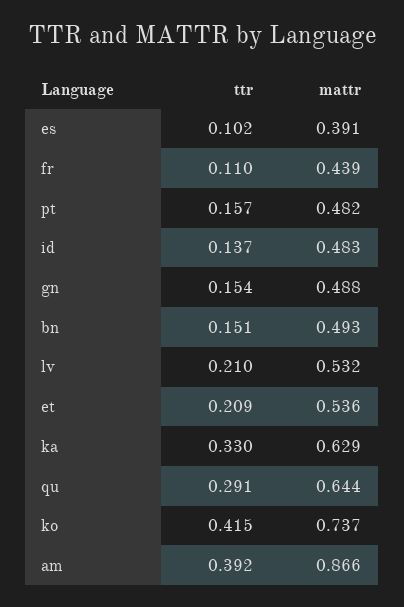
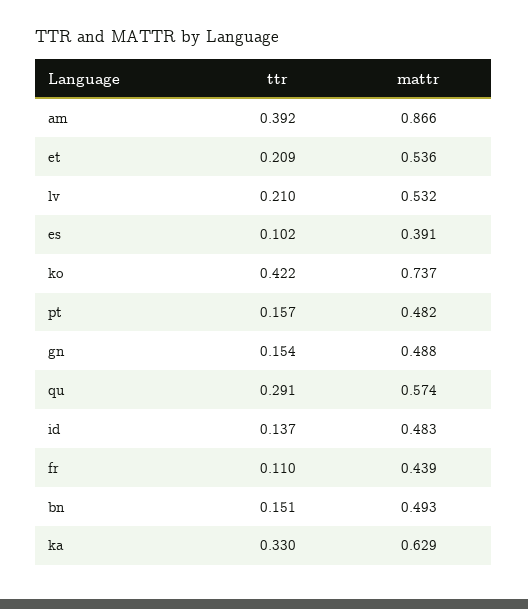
mattr, qu: 0.644 -> 0.574
ttr, ko: 0.415 -> 0.422

